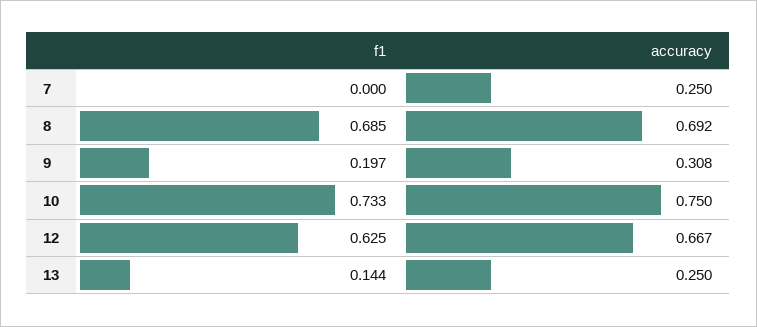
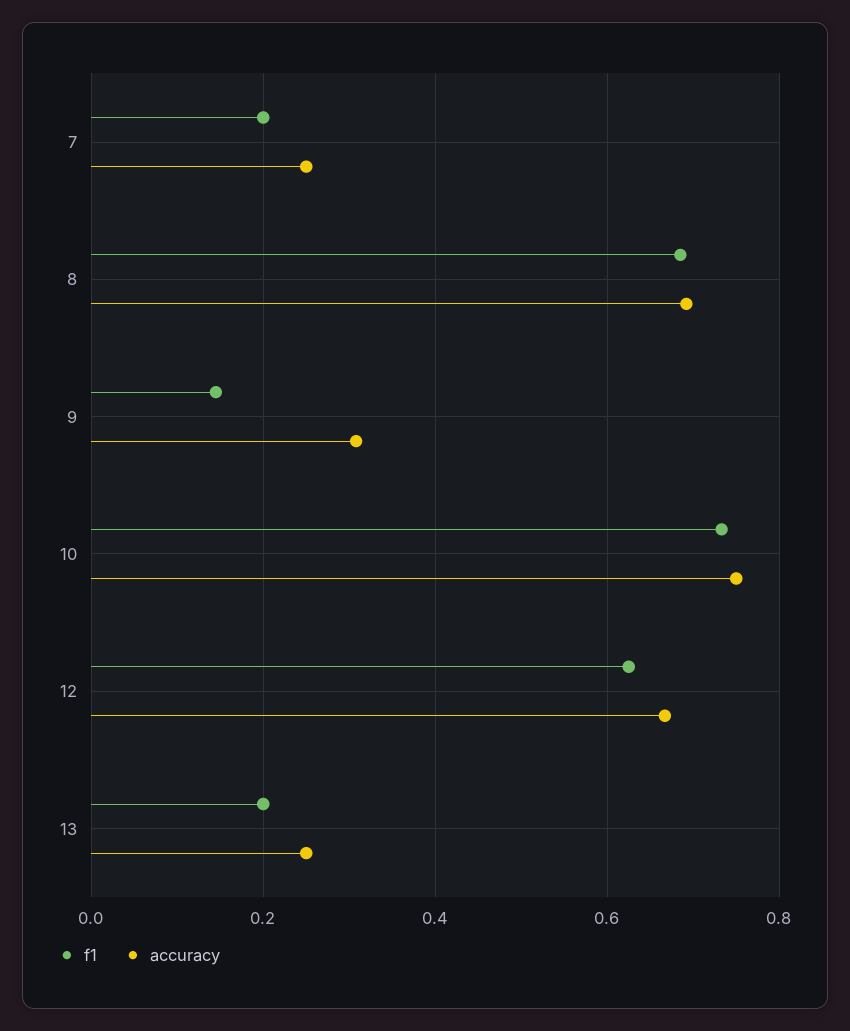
f1, 7: 0 -> 0.2
f1, 9: 0.197 -> 0.14
f1, 13: 0.144 -> 0.2

